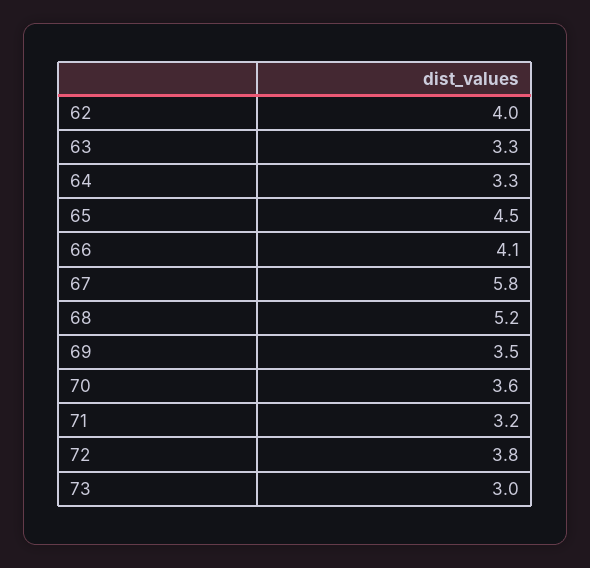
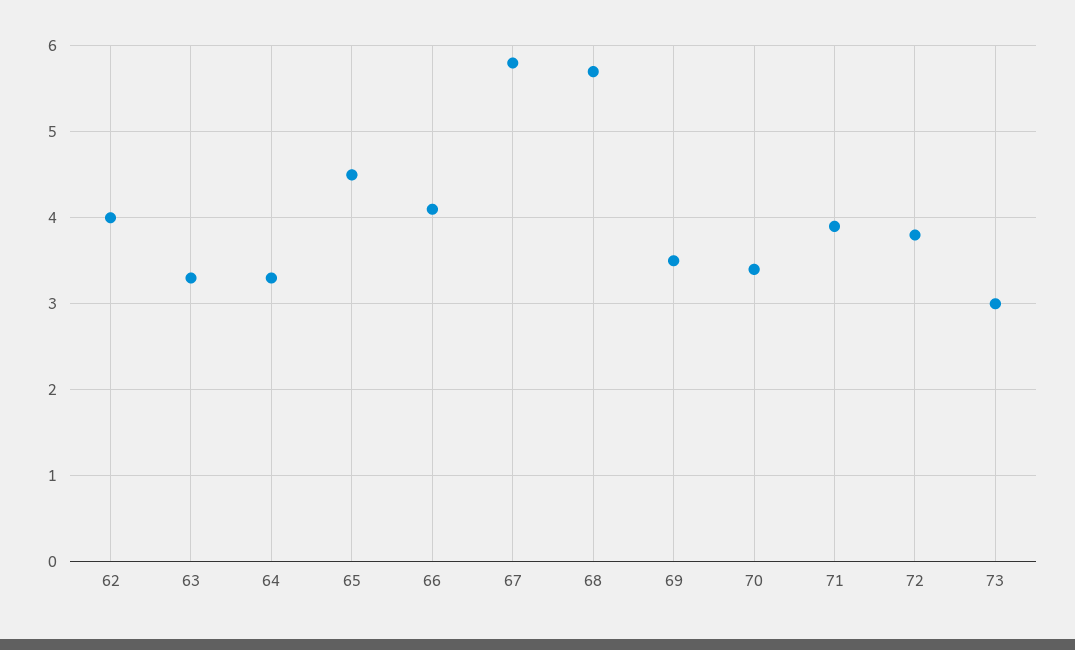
68: 5.2 -> 5.7
70: 3.6 -> 3.4
71: 3.2 -> 3.9

